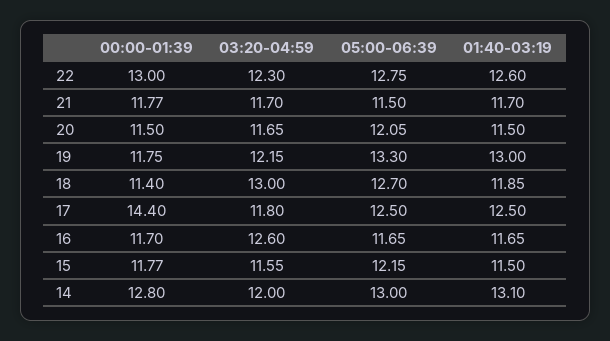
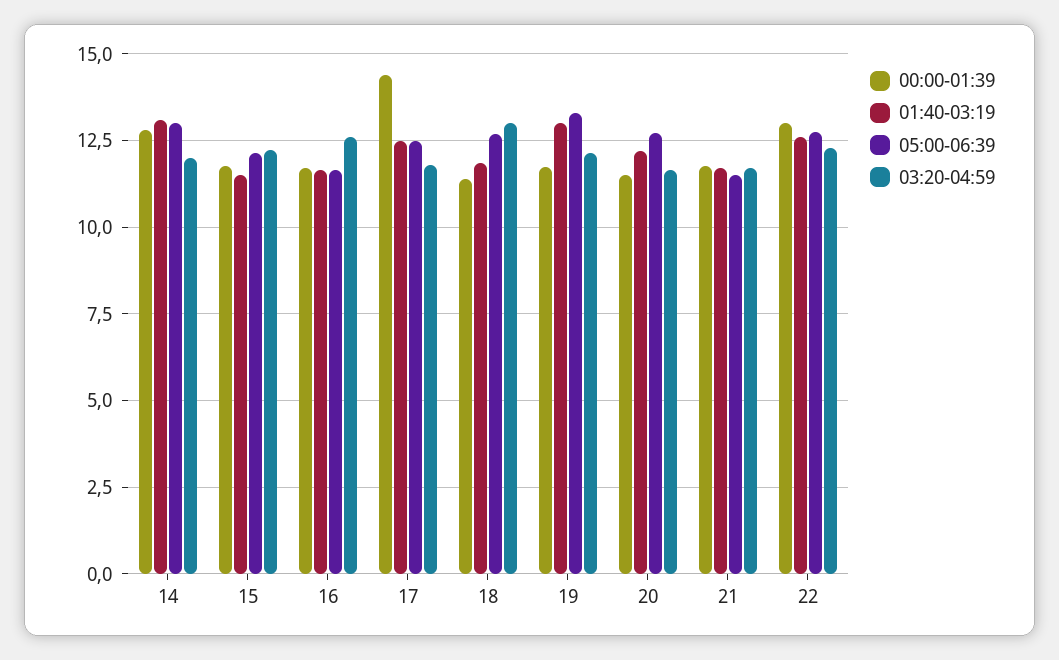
05:00-06:39, 20: 12.05 -> 12.75
01:40-03:19, 20: 11.5 -> 12.25
03:20-04:59, 15: 11.55 -> 12.25

